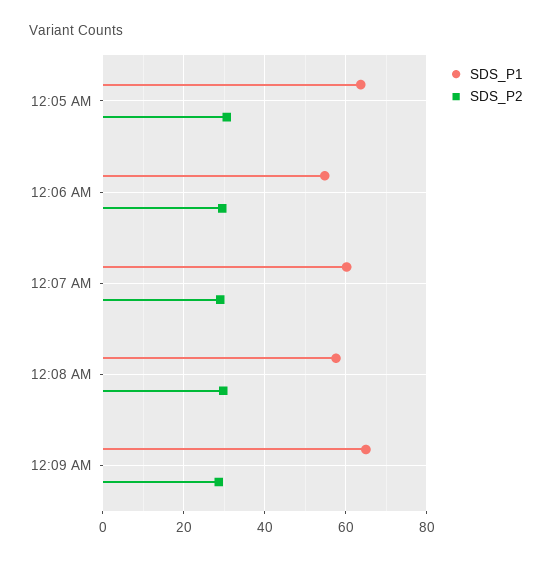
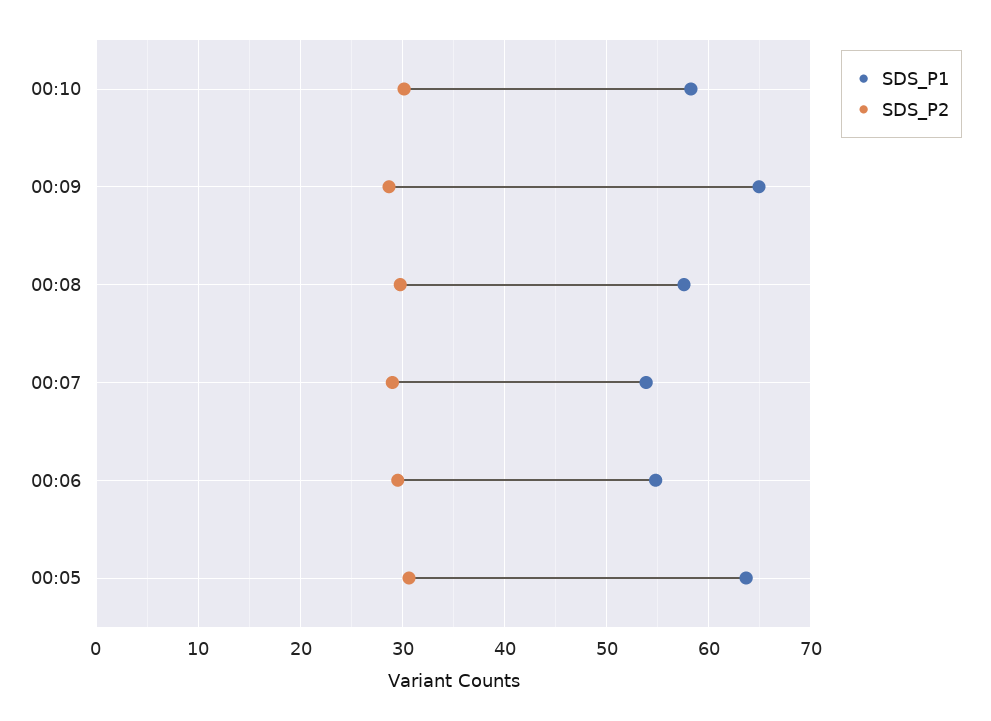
SDS_P1, 12:07 AM: 60 -> 54
SDS_P1, 00:10: none -> 58
SDS_P2, 00:10: none -> 30

